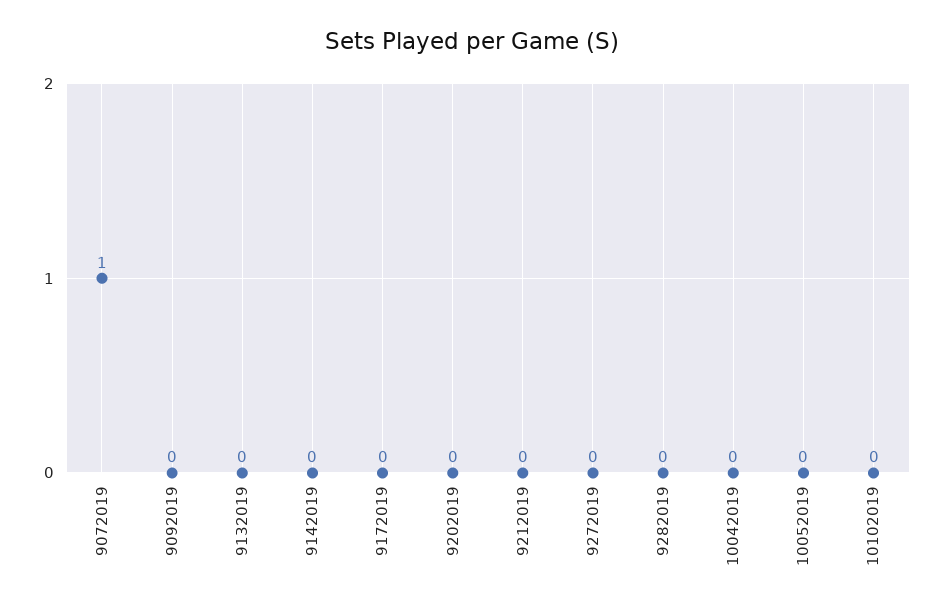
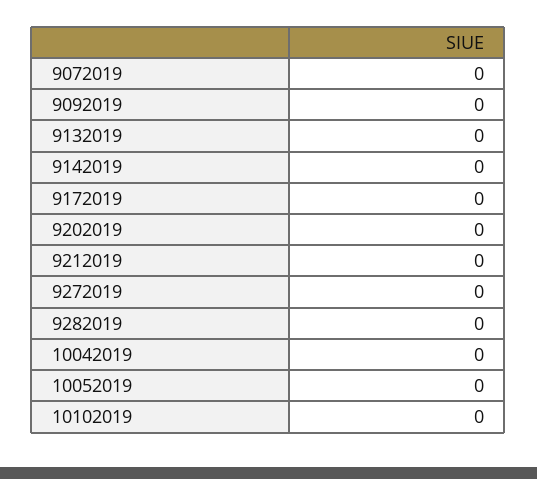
9072019: 1 -> 0

